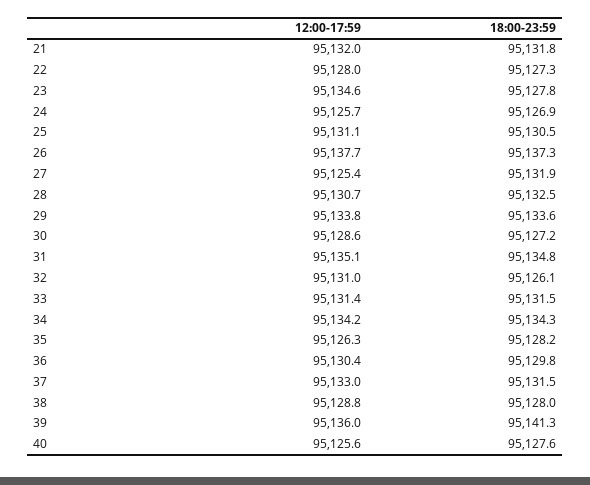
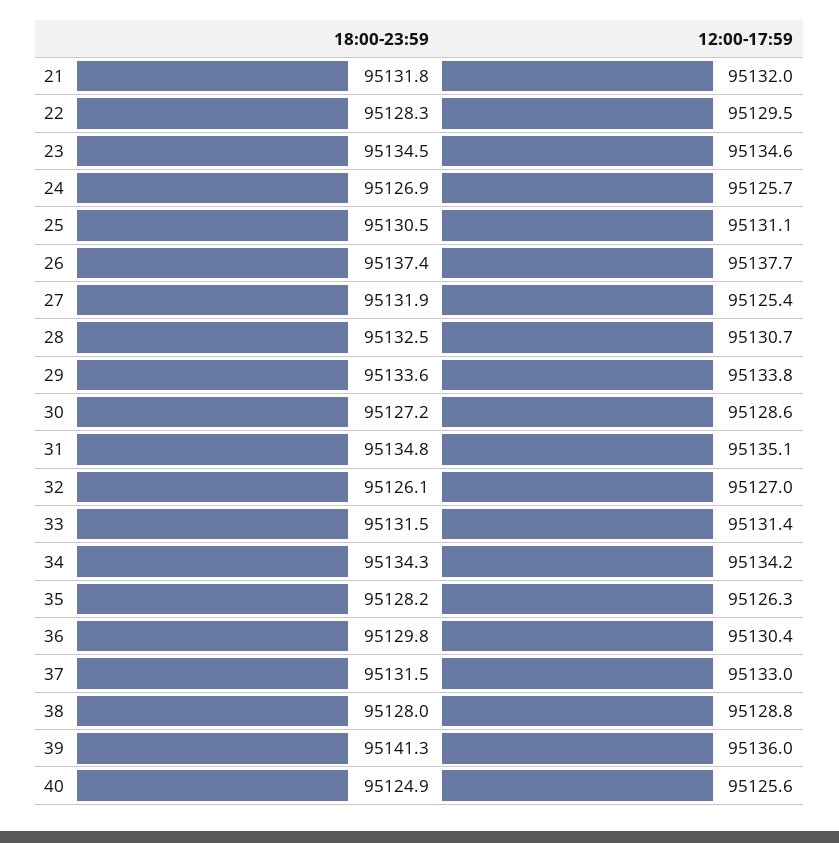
12:00-17:59, 22: 95128 -> 95129.5
18:00-23:59, 22: 95127.3 -> 95128.3
18:00-23:59, 23: 95127.8 -> 95134.5
18:00-23:59, 26: 95137.3 -> 95137.4
12:00-17:59, 32: 95131 -> 95127
18:00-23:59, 40: 95127.6 -> 95124.9

